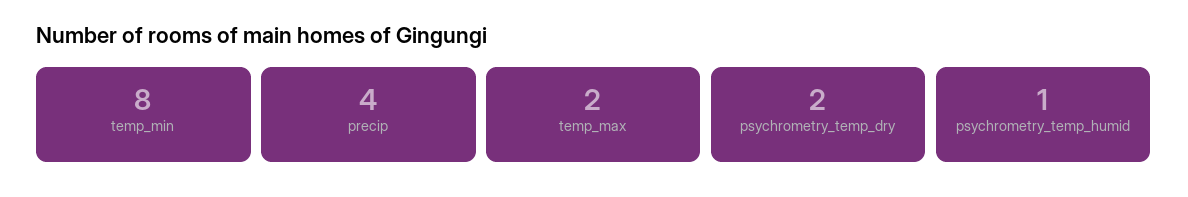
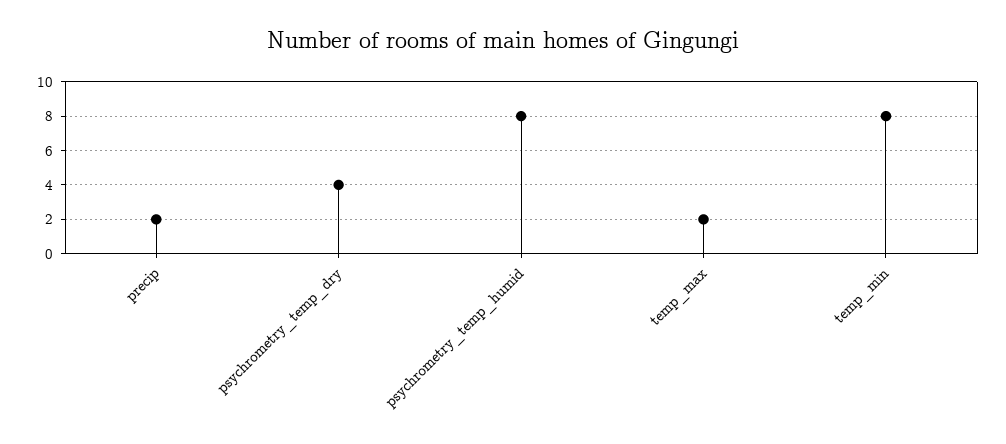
precip: 4 -> 2
psychrometry_temp_dry: 2 -> 4
psychrometry_temp_humid: 1 -> 8

